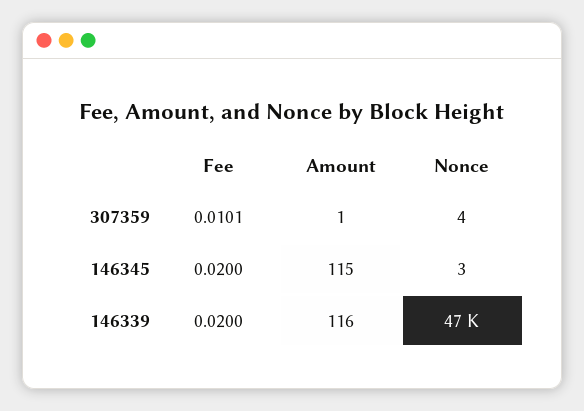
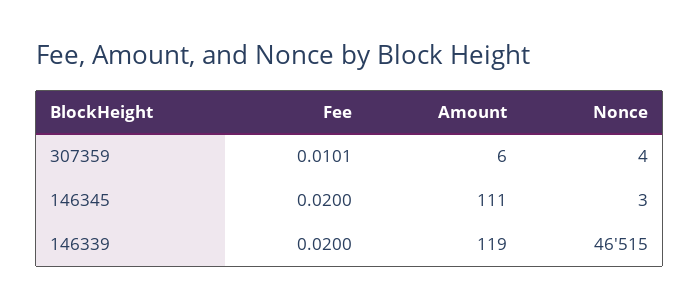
Amount, 307359: 1 -> 6
Amount, 146345: 115 -> 111
Amount, 146339: 116 -> 119

